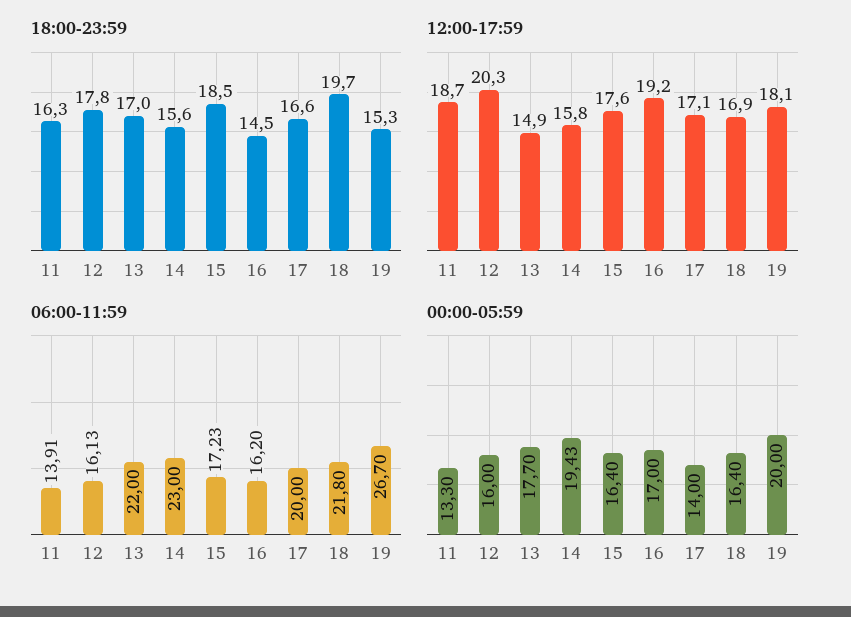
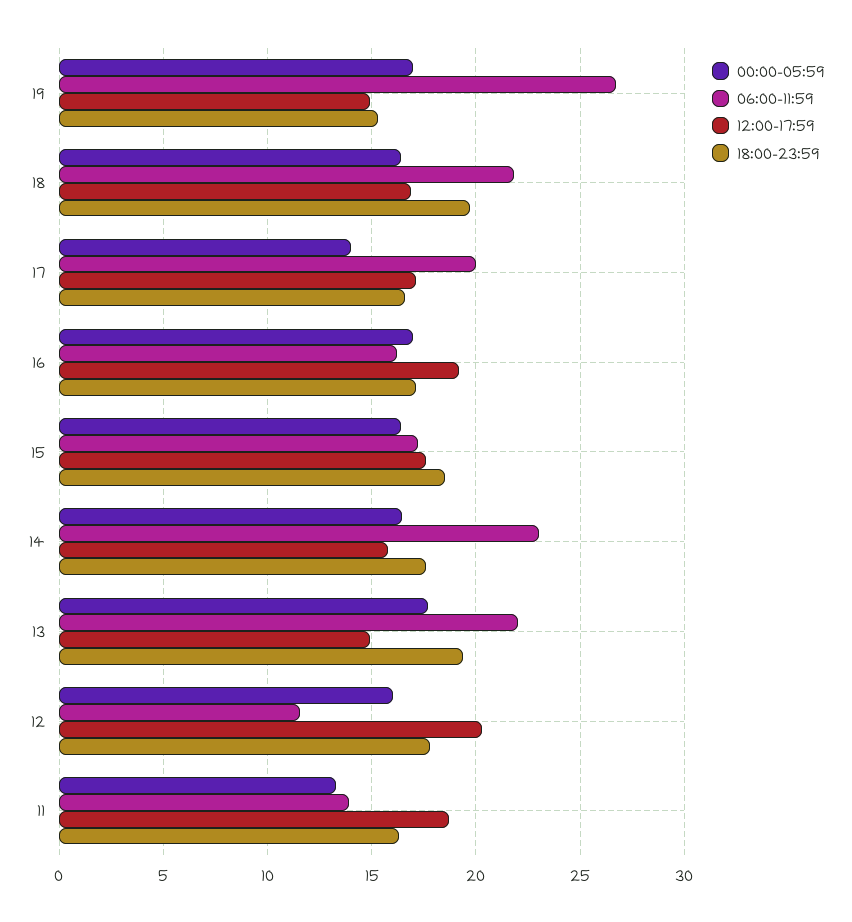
18:00-23:59, 13: 17 -> 19.5
18:00-23:59, 14: 15.6 -> 17.5
18:00-23:59, 16: 14.5 -> 17
12:00-17:59, 19: 18.1 -> 15
06:00-11:59, 12: 16.13 -> 11.5
00:00-05:59, 14: 19.43 -> 16.5
00:00-05:59, 19: 20 -> 17

